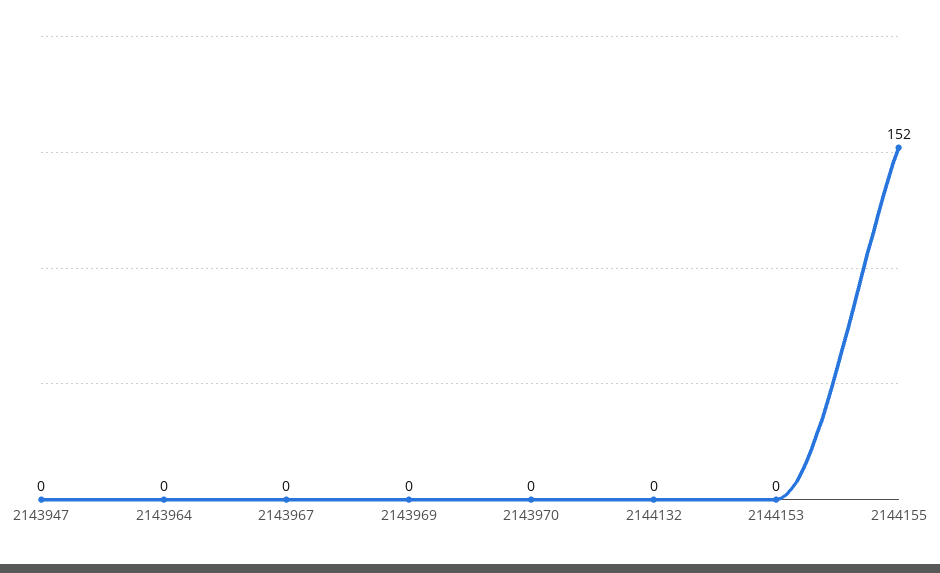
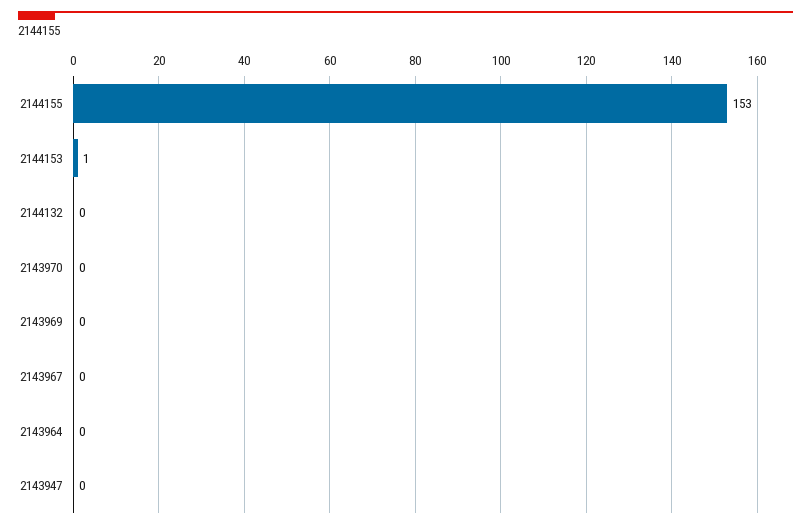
2144153: 0 -> 1
2144155: 152 -> 153

